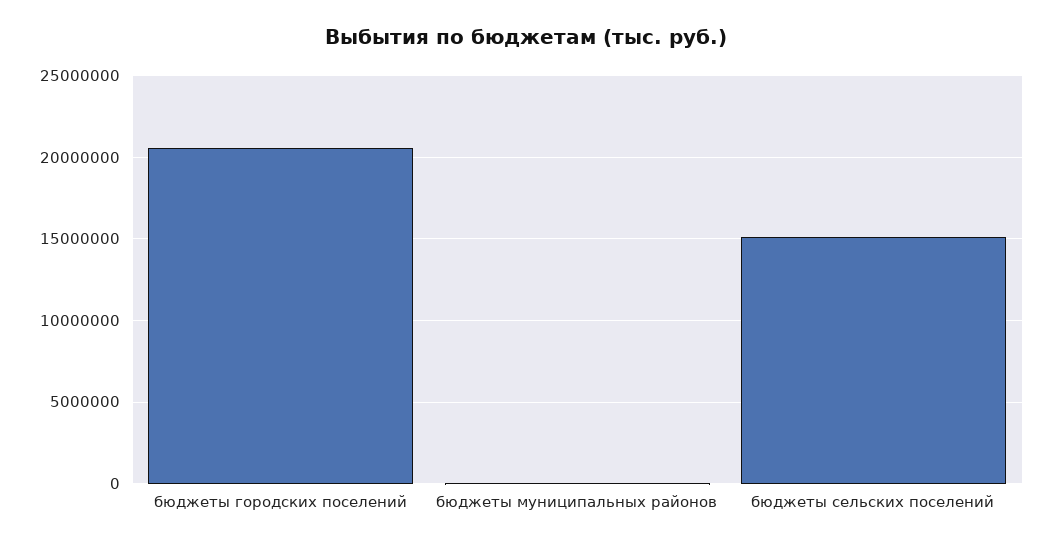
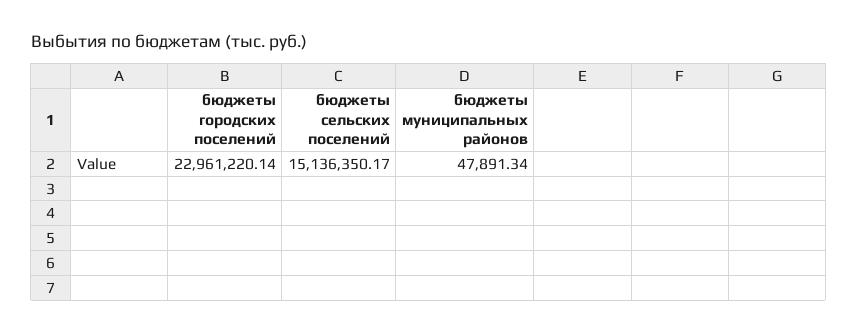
бюджеты городских поселений: 20500000 -> 22961220.14

